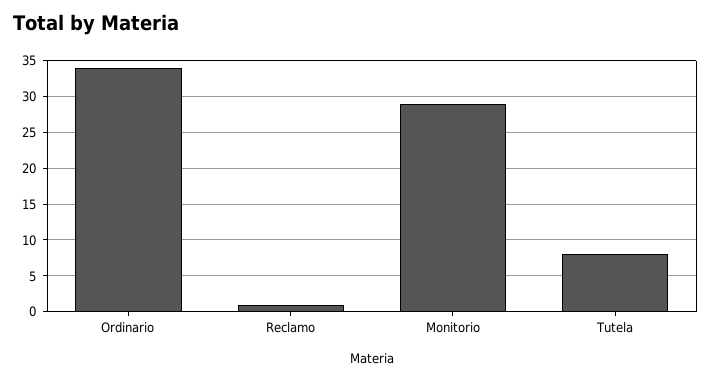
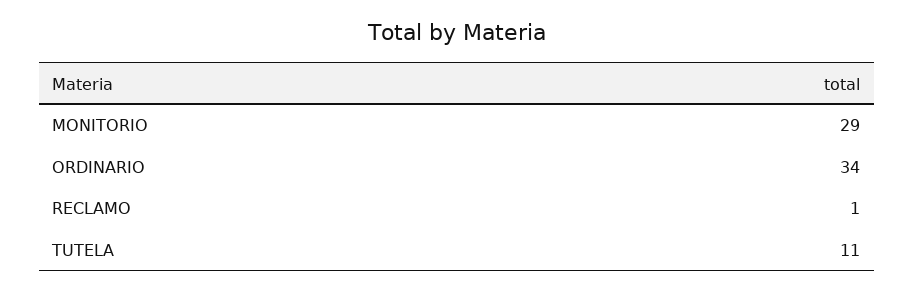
Tutela: 8 -> 11

